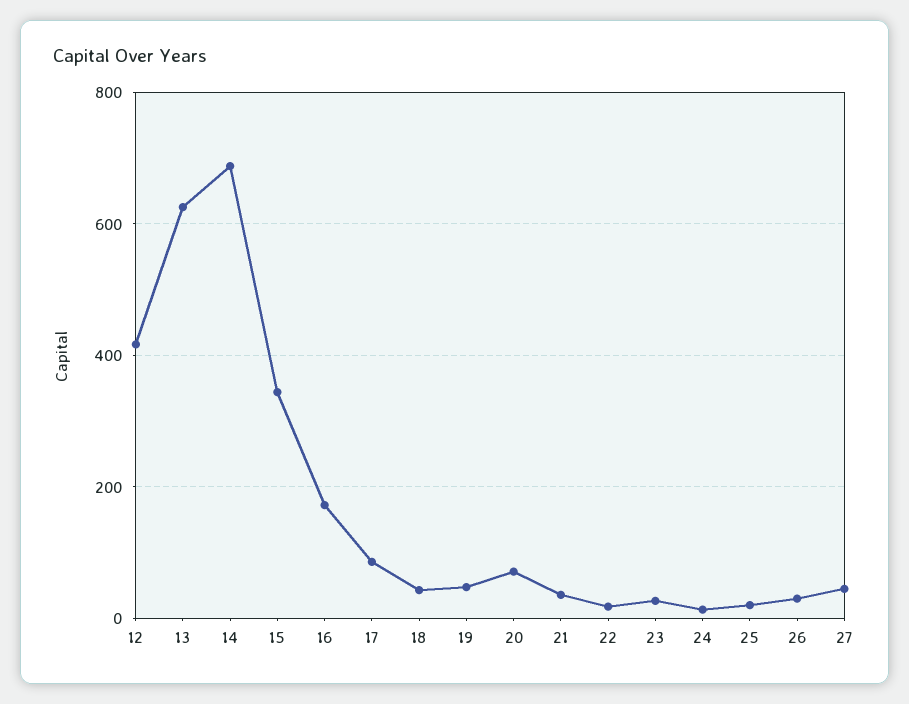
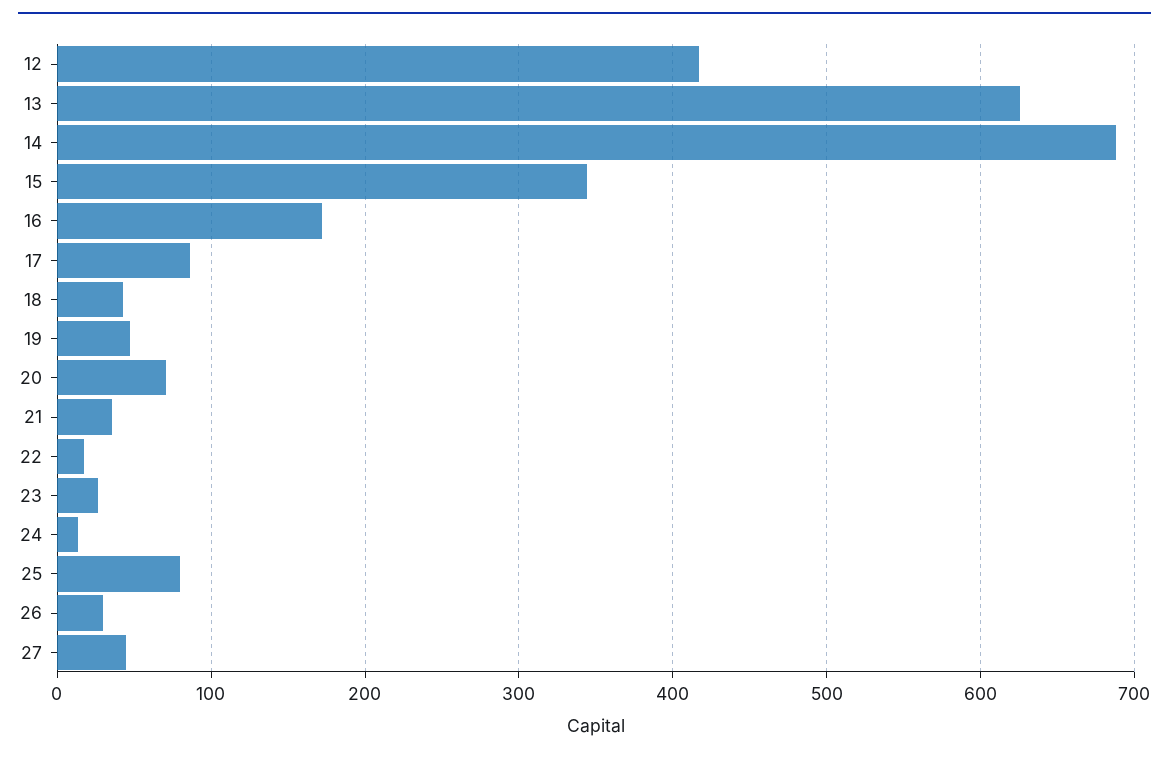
25: 20 -> 80

